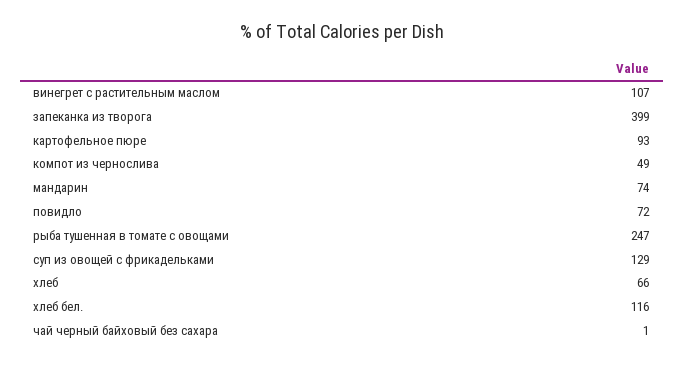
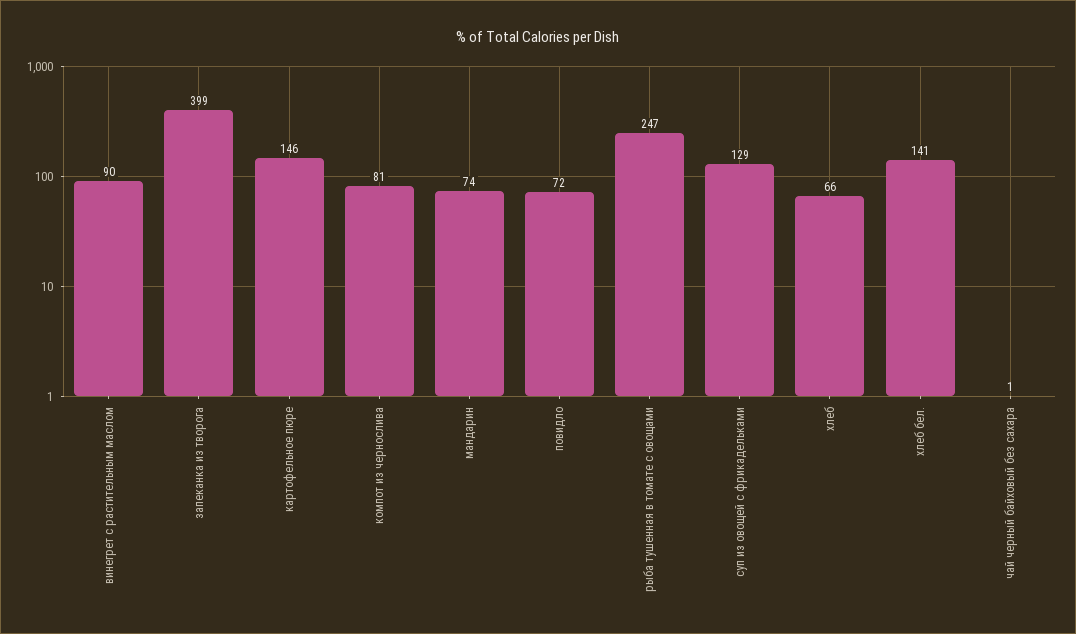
винегрет с растительным маслом: 107 -> 90
картофельное пюре: 93 -> 146
компот из чернослива: 49 -> 81
хлеб бел.: 116 -> 141

